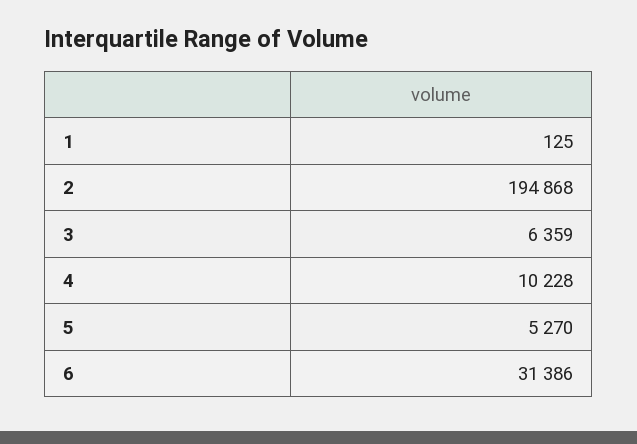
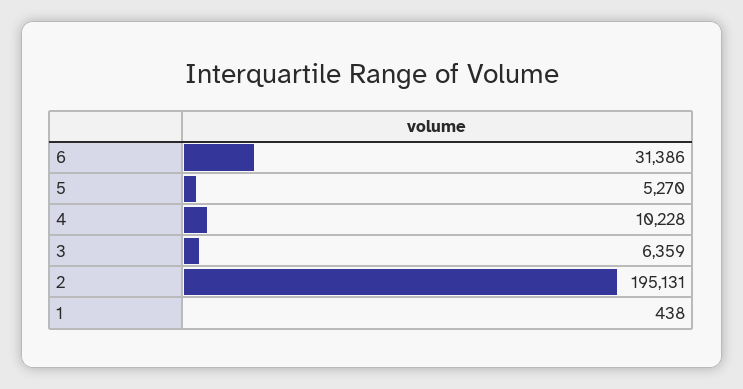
1: 125 -> 438
2: 194868 -> 195131

